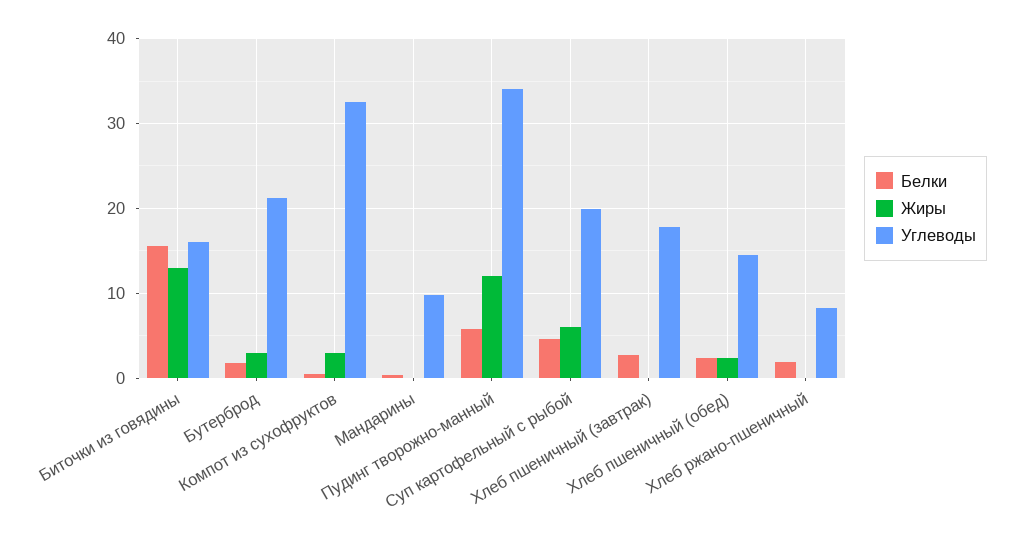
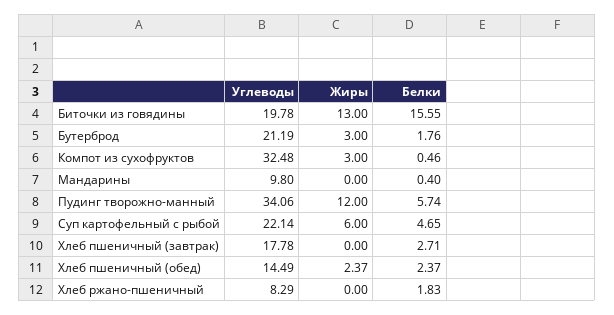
Углеводы, Биточки из говядины: 16 -> 19.78
Углеводы, Суп картофельный с рыбой: 20 -> 22.14

